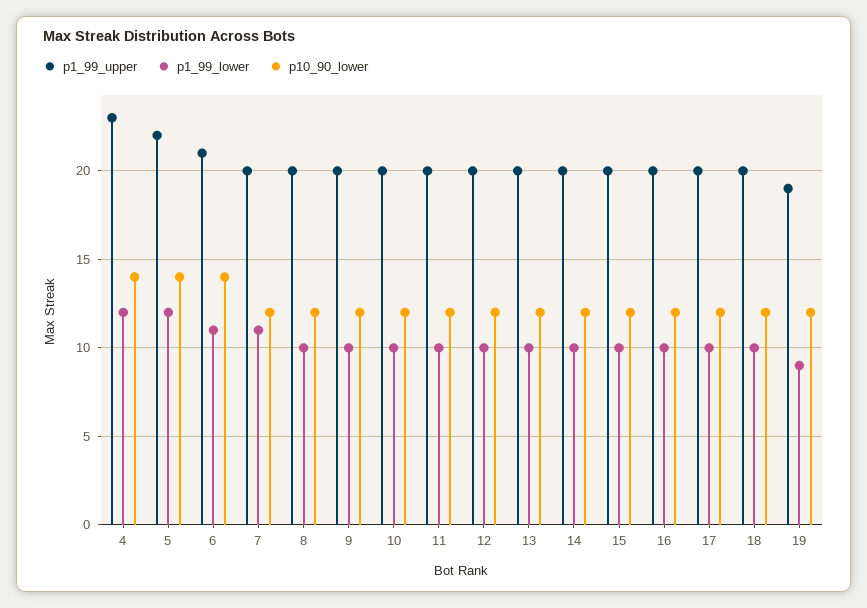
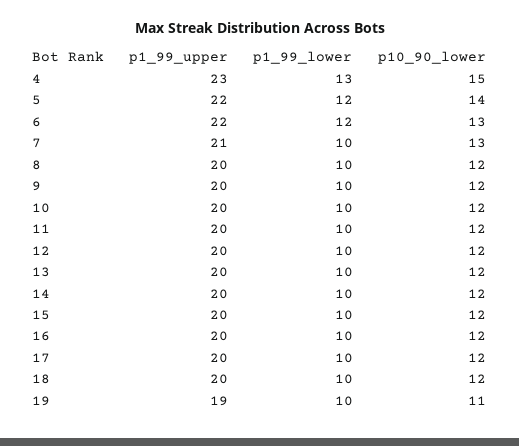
p1_99_lower, 4: 12 -> 13
p10_90_lower, 4: 14 -> 15
p1_99_upper, 6: 21 -> 22
p1_99_lower, 6: 11 -> 12
p10_90_lower, 6: 14 -> 13
p1_99_upper, 7: 20 -> 21
p1_99_lower, 7: 11 -> 10
p10_90_lower, 7: 12 -> 13
p1_99_lower, 19: 9 -> 10
p10_90_lower, 19: 12 -> 11

